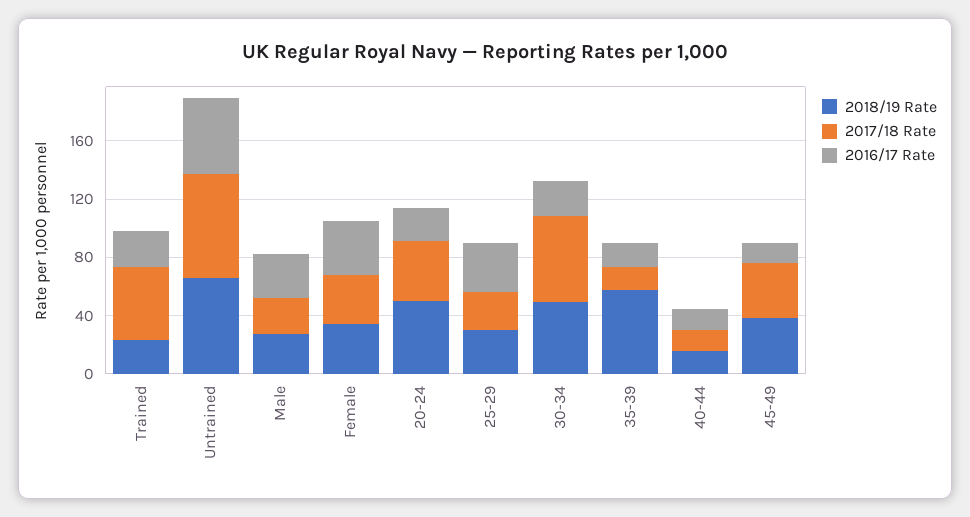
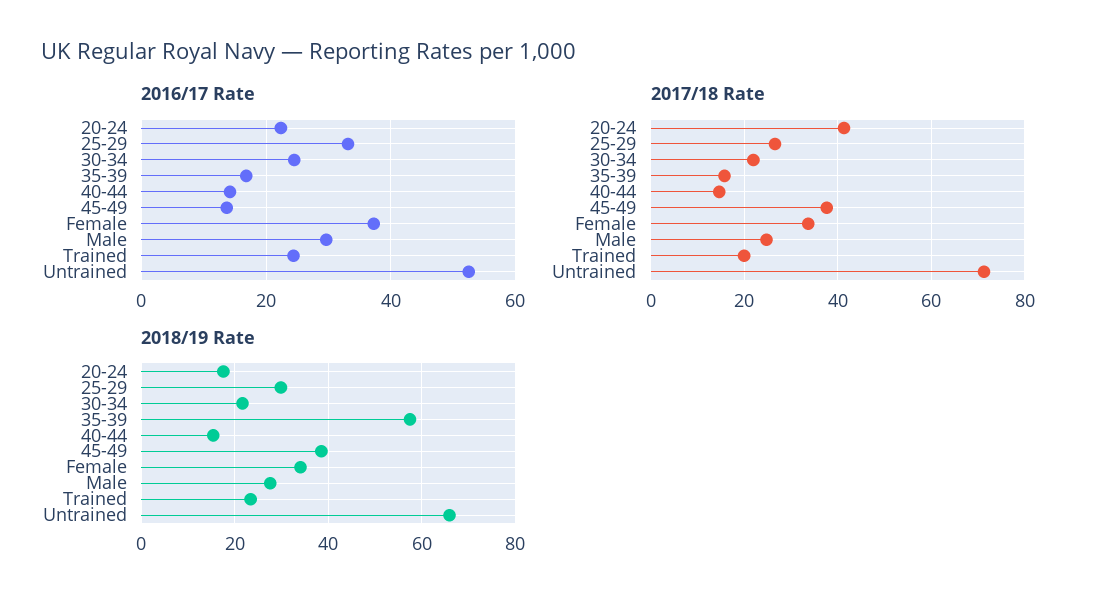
2017/18 Rate, Trained: 50 -> 20
2018/19 Rate, 20-24: 50 -> 18
2018/19 Rate, 30-34: 50 -> 22
2017/18 Rate, 30-34: 60 -> 22

